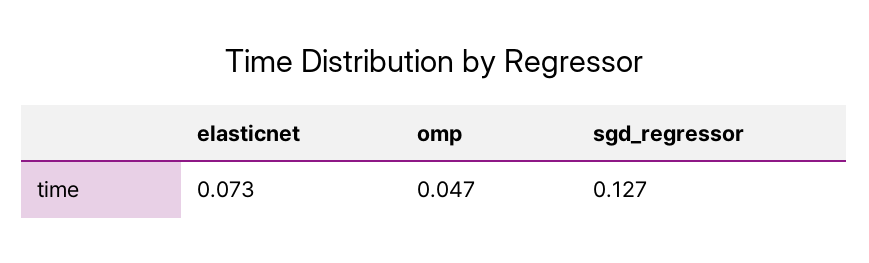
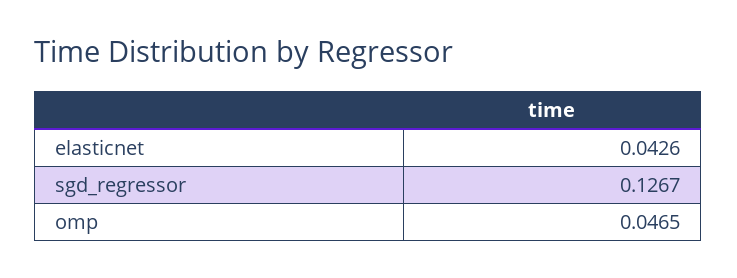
elasticnet: 0.073 -> 0.0426

